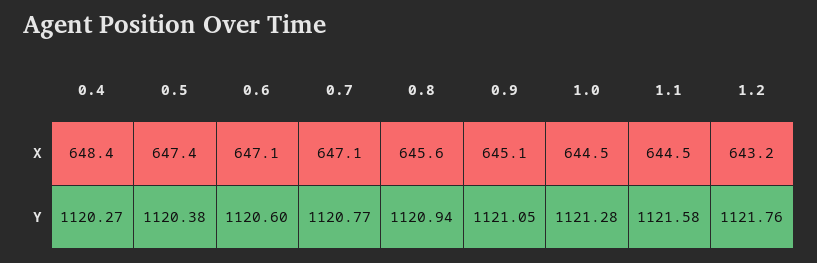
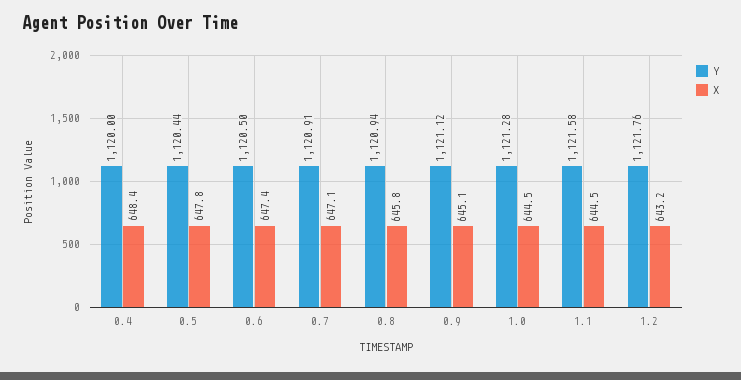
X, 0.5: 647.4 -> 647.8
X, 0.6: 647.1 -> 647.4
X, 0.8: 645.6 -> 645.8
Y, 0.4: 1120.27 -> 1120
Y, 0.5: 1120.38 -> 1120.44
Y, 0.6: 1120.6 -> 1120.5
Y, 0.7: 1120.77 -> 1120.91
Y, 0.9: 1121.05 -> 1121.12

